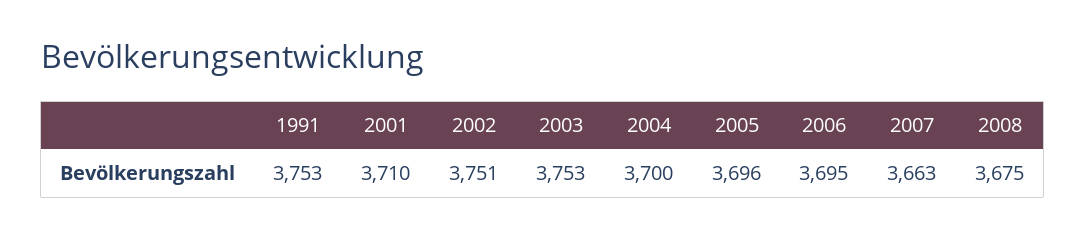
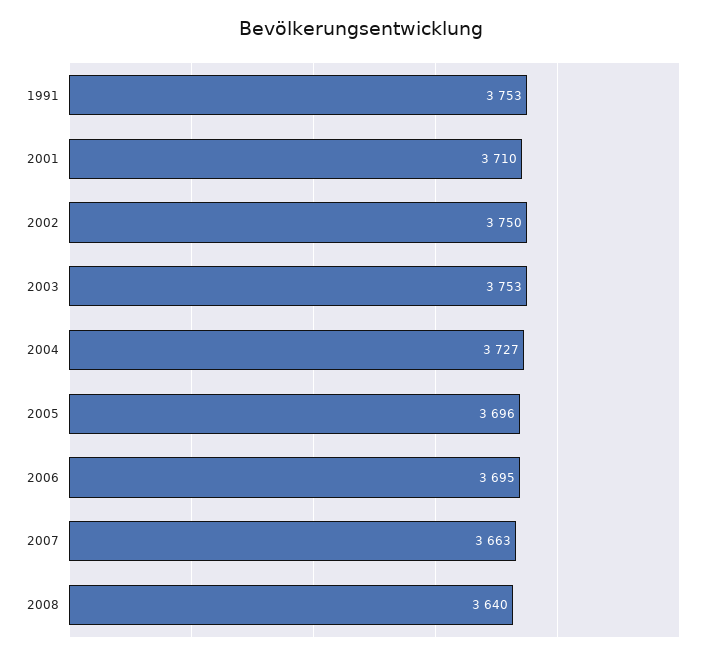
2002: 3751 -> 3750
2004: 3700 -> 3727
2008: 3675 -> 3640

